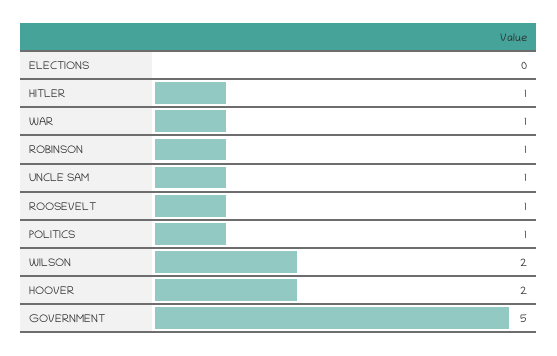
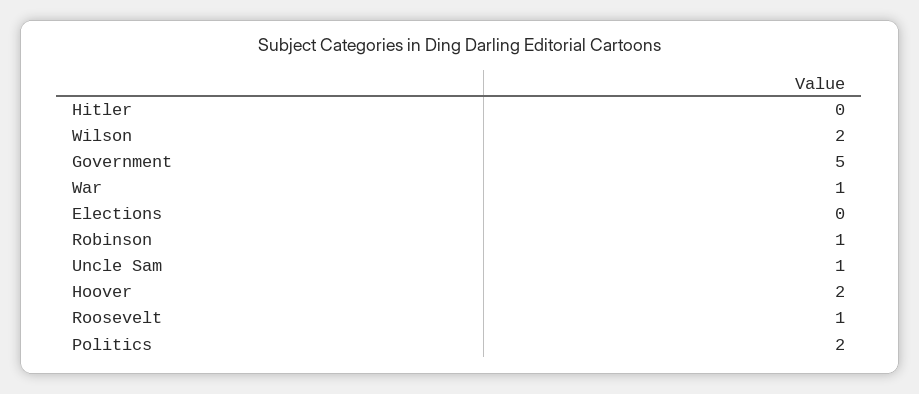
HITLER: 1 -> 0
POLITICS: 1 -> 2

